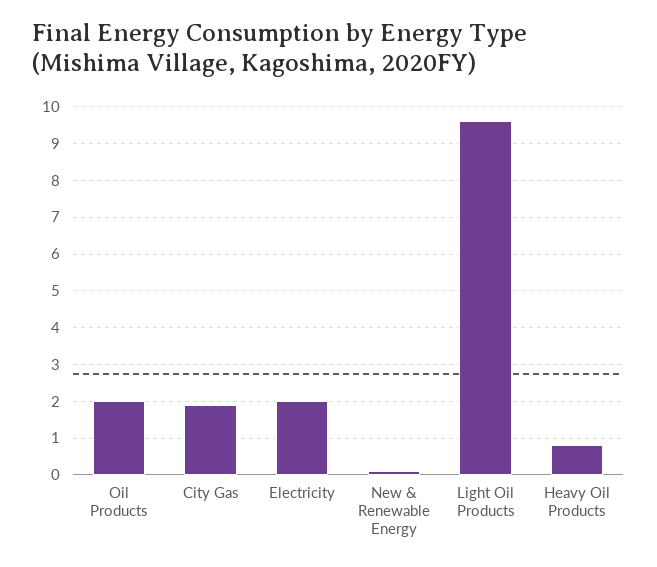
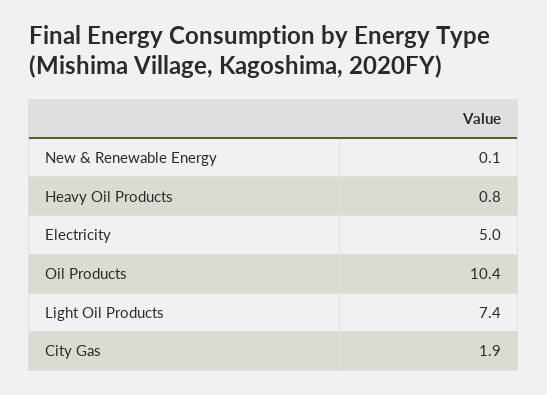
Oil Products: 2 -> 10.4
Electricity: 2 -> 5
Light Oil Products: 9.5 -> 7.4

